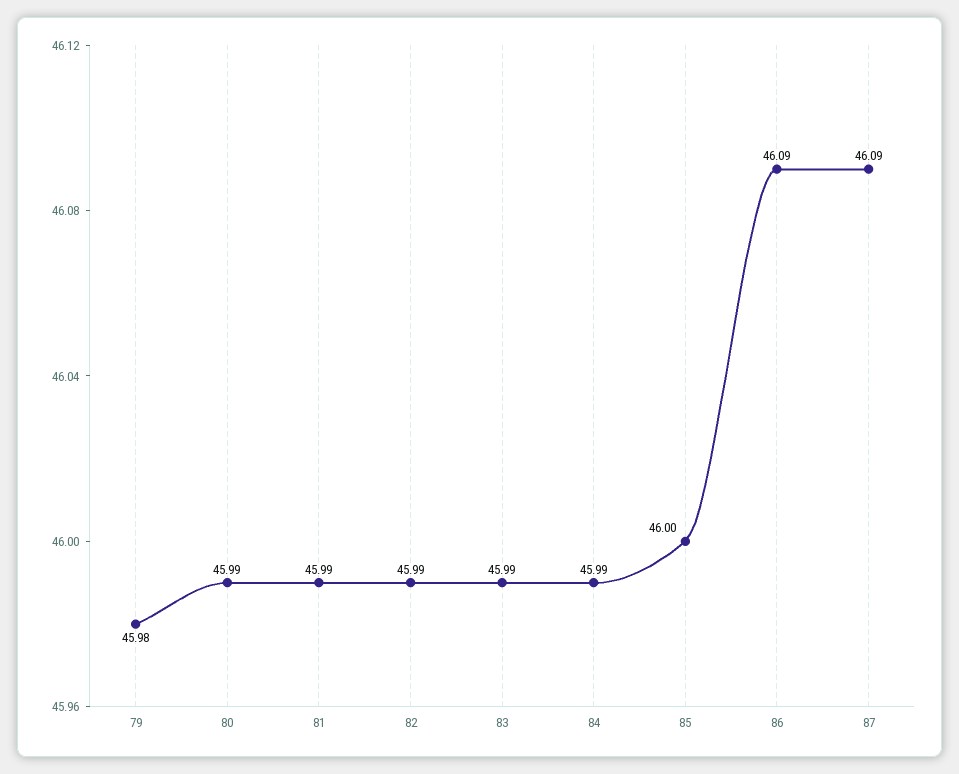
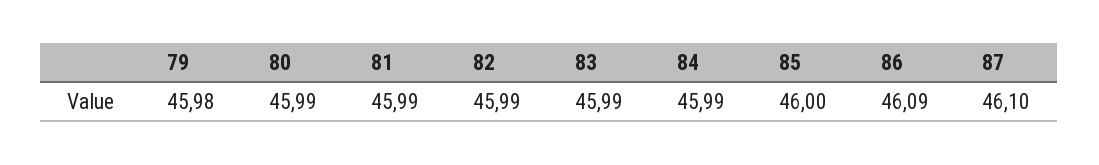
87: 46.09 -> 46.1

